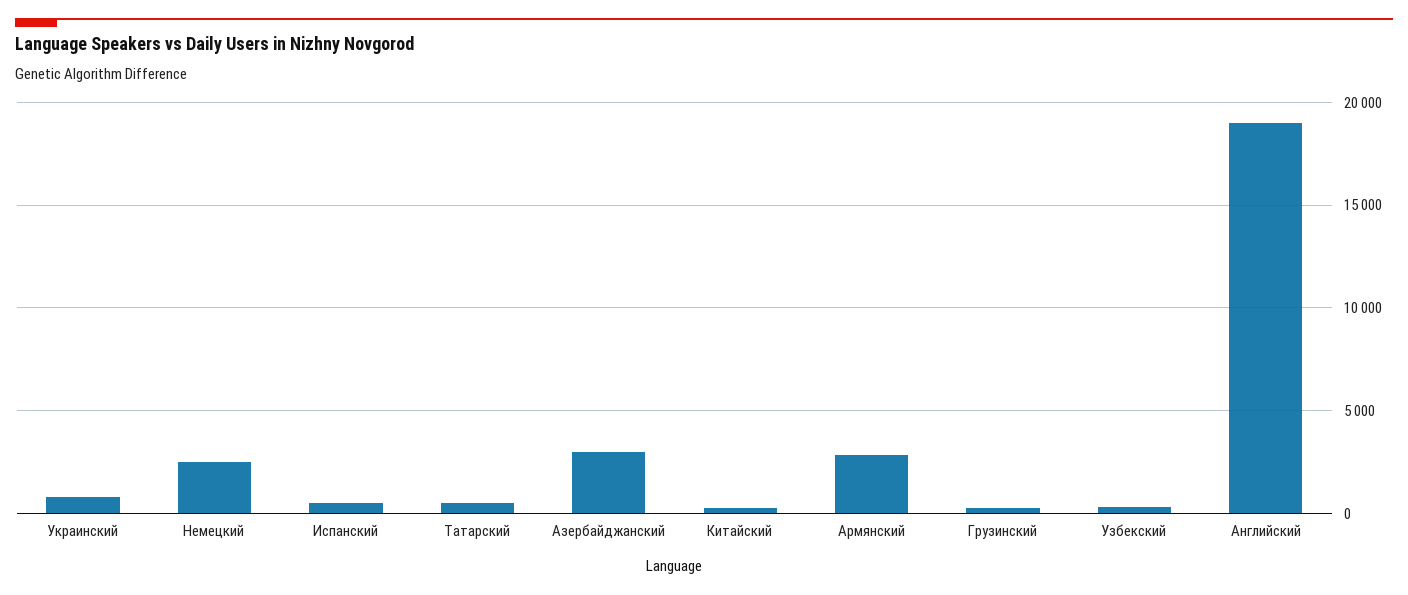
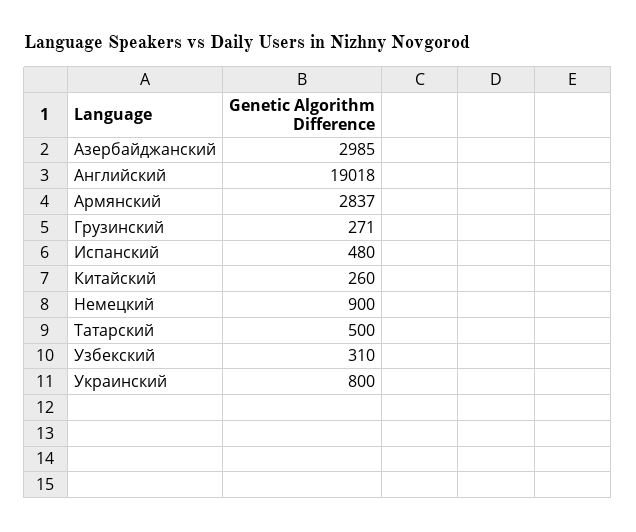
Немецкий: 2500 -> 900

